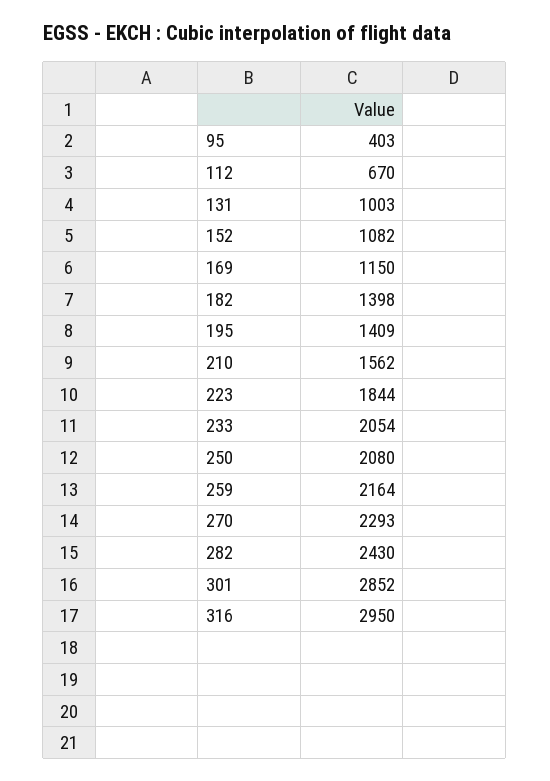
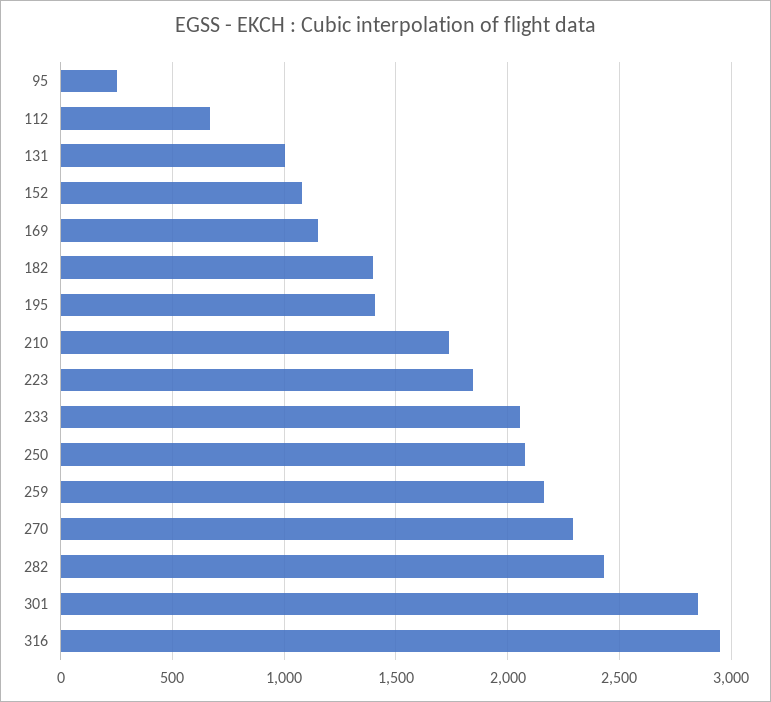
95: 403 -> 250
210: 1562 -> 1750

